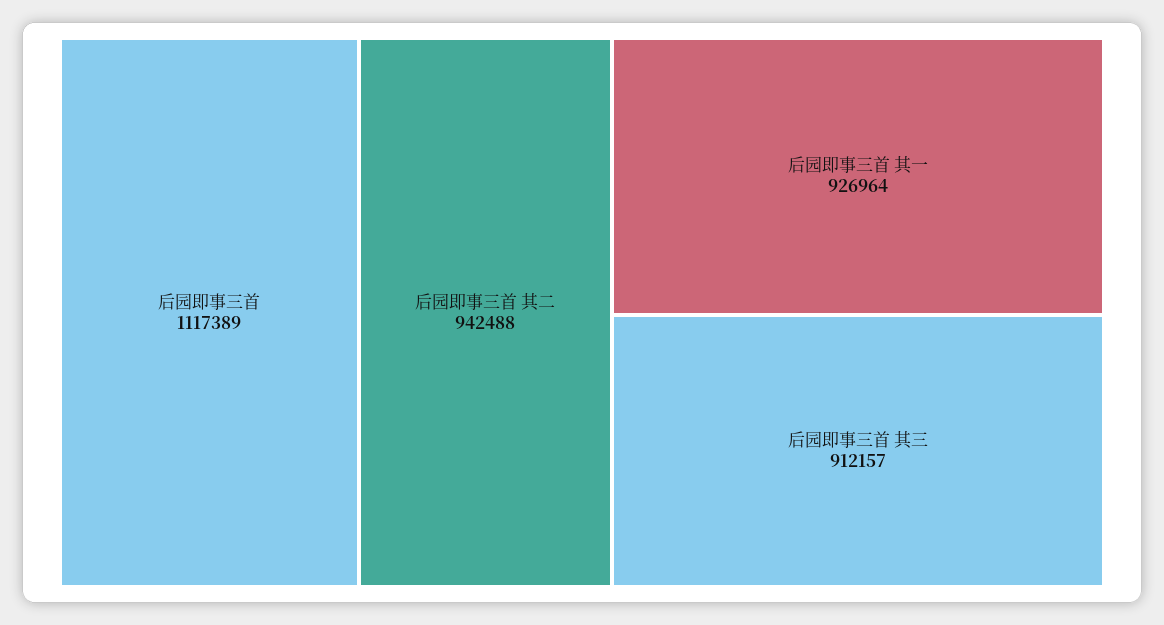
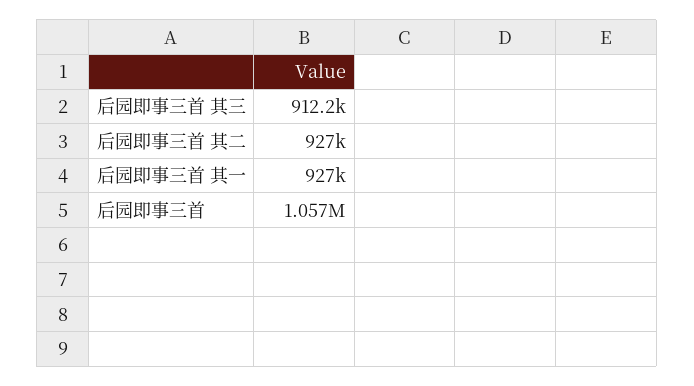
后园即事三首: 1117389 -> 1057000
后园即事三首 其二: 942488 -> 927000

